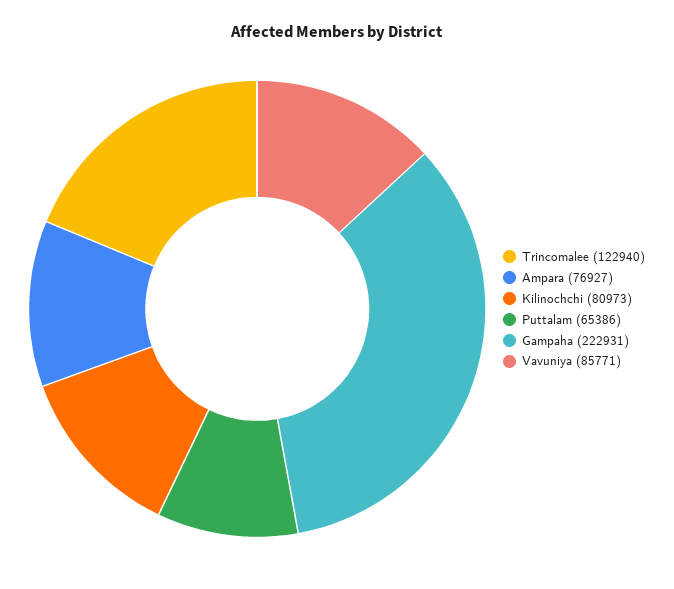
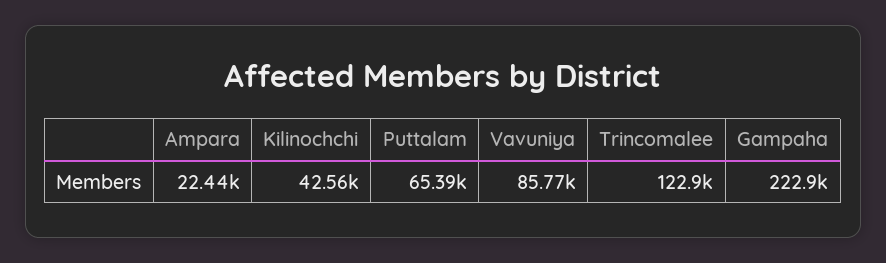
Ampara: 76927 -> 22440
Kilinochchi: 80973 -> 42560

